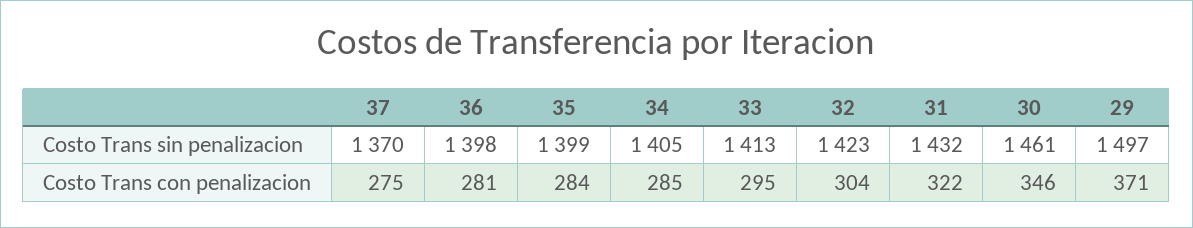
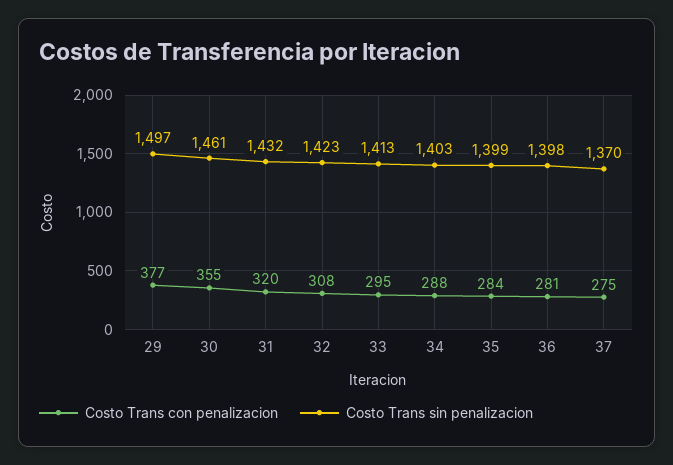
Costo Trans sin penalizacion, 34: 1405 -> 1403
Costo Trans con penalizacion, 34: 285 -> 288
Costo Trans con penalizacion, 32: 304 -> 308
Costo Trans con penalizacion, 31: 322 -> 320
Costo Trans con penalizacion, 30: 346 -> 355
Costo Trans con penalizacion, 29: 371 -> 377

